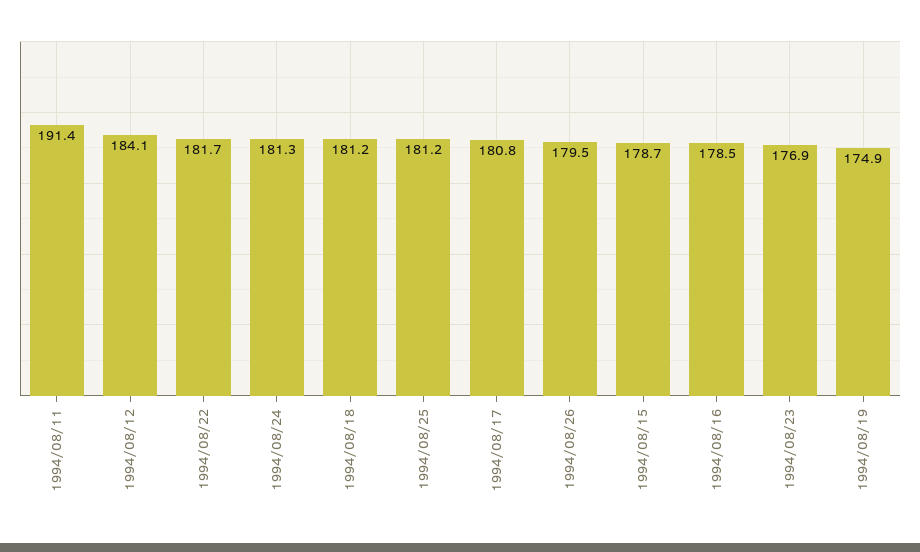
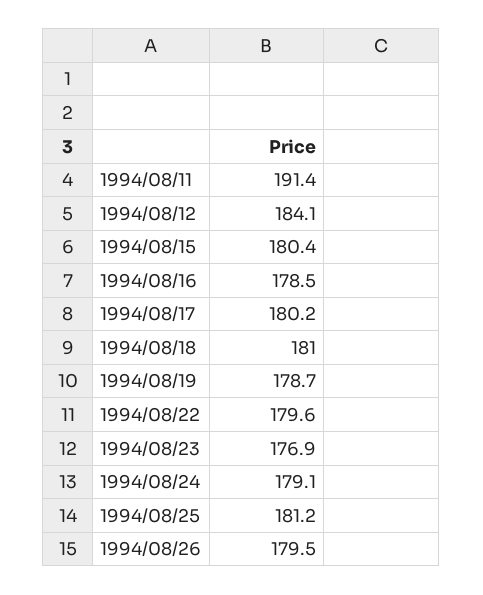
1994/08/22: 181.7 -> 179.6
1994/08/24: 181.3 -> 179.1
1994/08/18: 181.2 -> 181
1994/08/17: 180.8 -> 180.2
1994/08/15: 178.7 -> 180.4
1994/08/19: 174.9 -> 178.7

